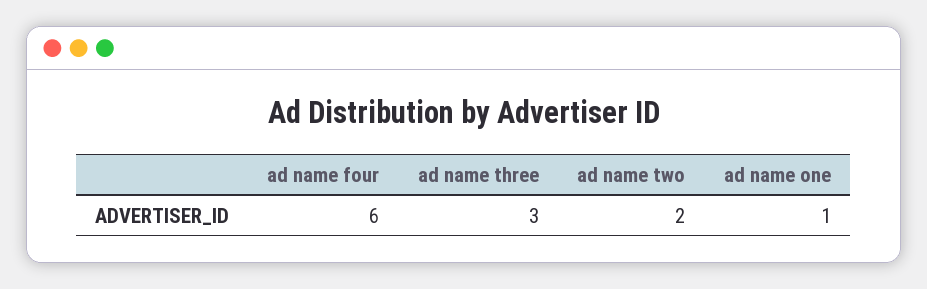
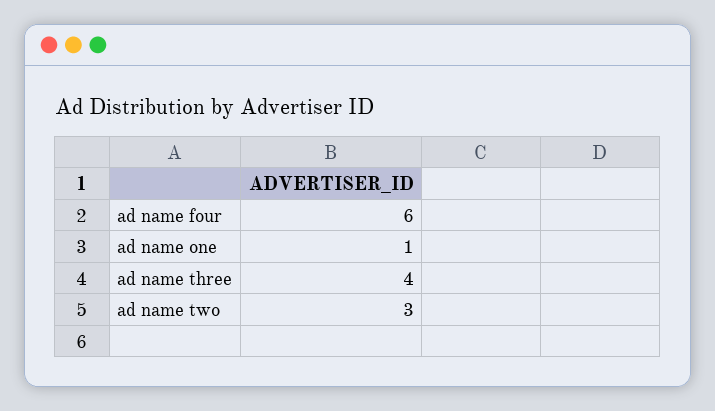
ad name three: 3 -> 4
ad name two: 2 -> 3

